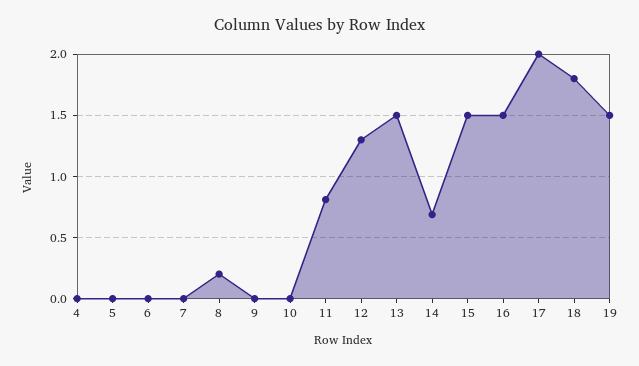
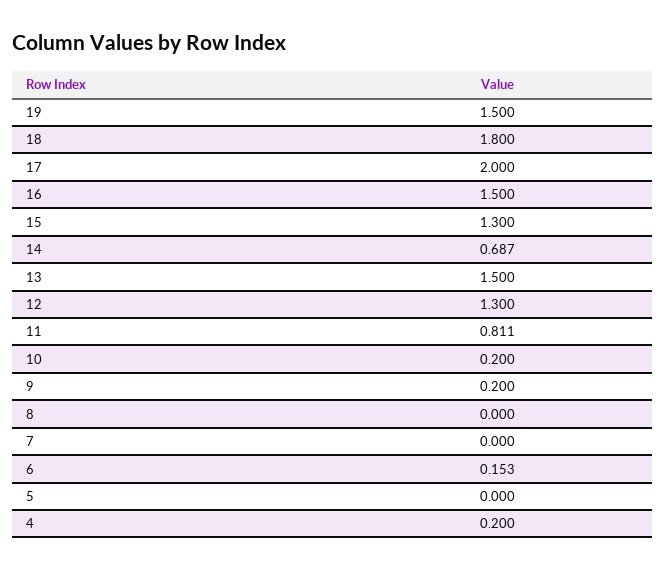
4: 0 -> 0.2
6: 0 -> 0.153
8: 0.2 -> 0
9: 0 -> 0.2
10: 0 -> 0.2
15: 1.5 -> 1.3

